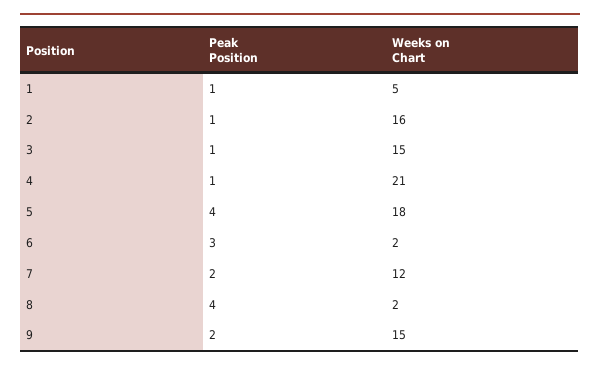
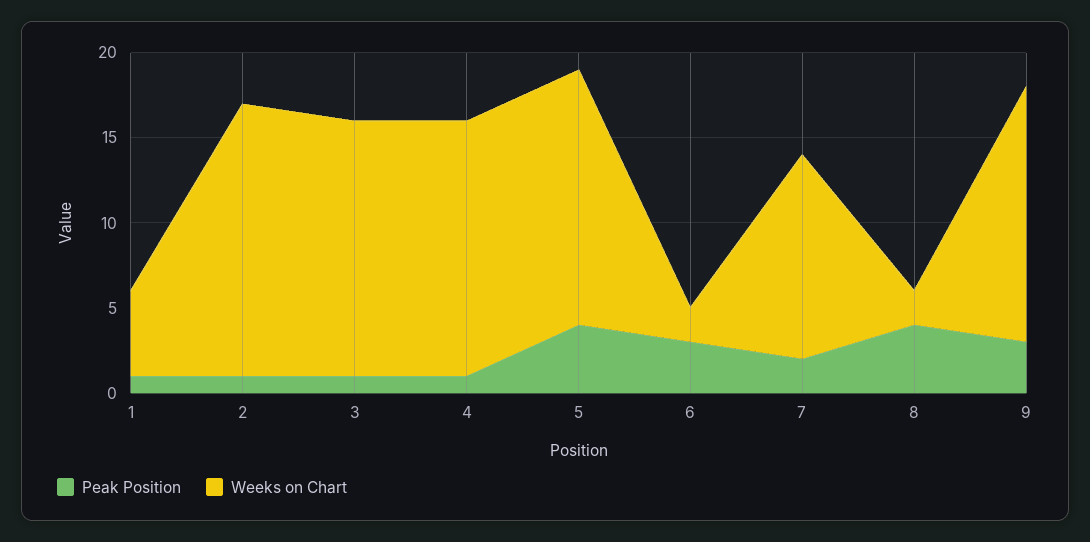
Weeks on Chart, 4: 21 -> 15
Weeks on Chart, 5: 18 -> 15
Peak Position, 9: 2 -> 3

